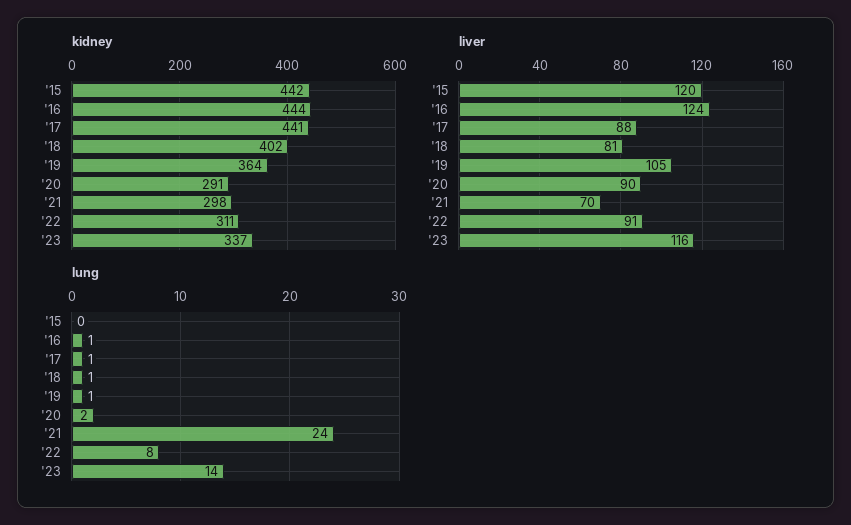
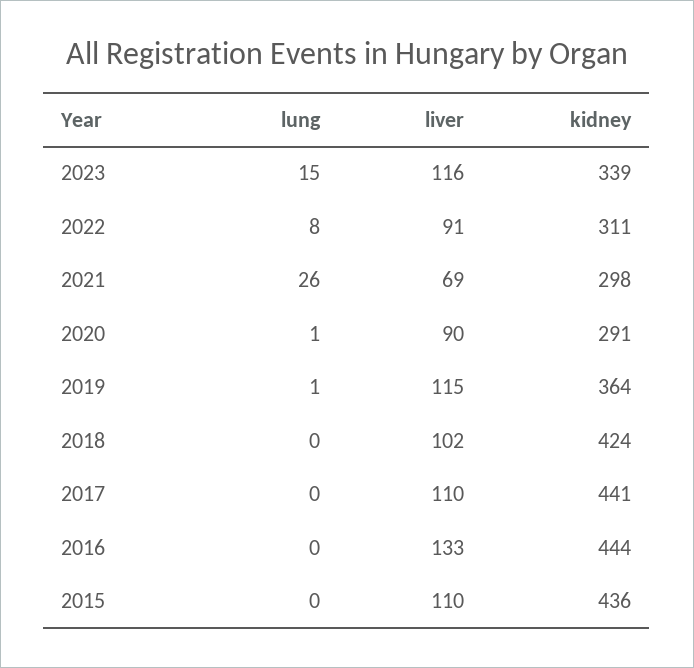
kidney, '15: 442 -> 436
kidney, '18: 402 -> 424
kidney, '23: 337 -> 339
liver, '15: 120 -> 110
liver, '16: 124 -> 133
liver, '17: 88 -> 110
liver, '18: 81 -> 102
liver, '19: 105 -> 115
liver, '21: 70 -> 69
lung, '16: 1 -> 0
lung, '17: 1 -> 0
lung, '18: 1 -> 0
lung, '20: 2 -> 1
lung, '21: 24 -> 26
lung, '23: 14 -> 15

